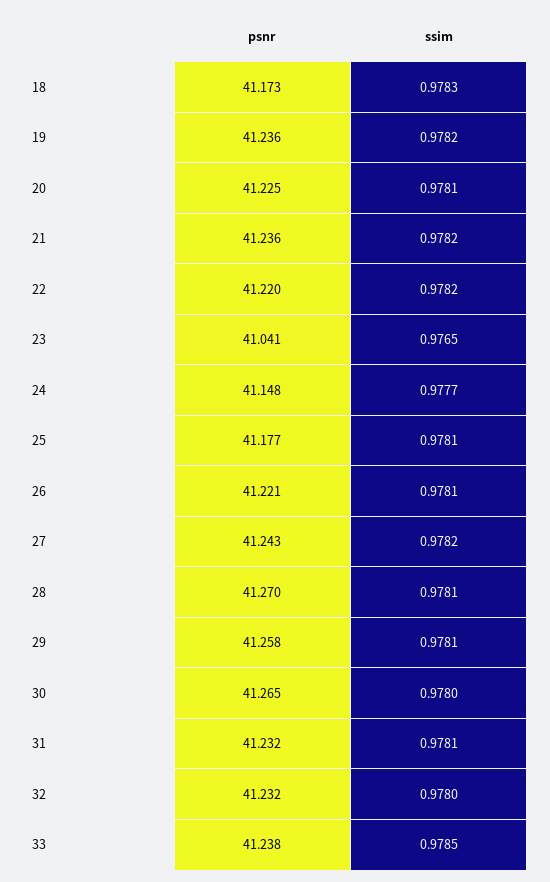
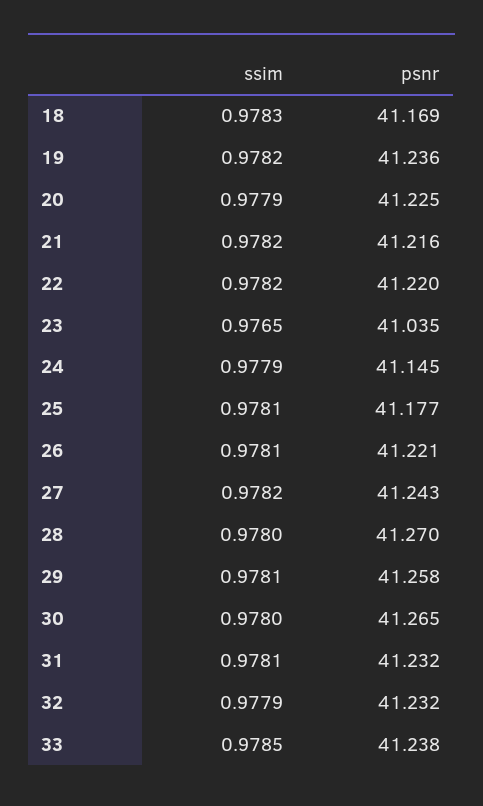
psnr, 18: 41.173 -> 41.169
ssim, 20: 0.9781 -> 0.9779
psnr, 21: 41.236 -> 41.216
psnr, 23: 41.041 -> 41.035
psnr, 24: 41.148 -> 41.145
ssim, 24: 0.9777 -> 0.9779
ssim, 28: 0.9781 -> 0.978
ssim, 32: 0.978 -> 0.9779

